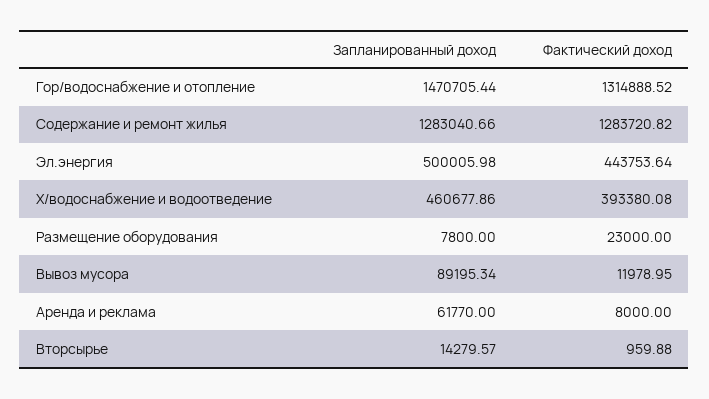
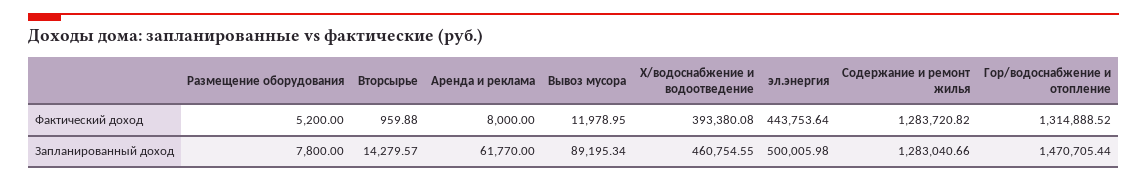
Запланированный доход, Х/водоснабжение и водоотведение: 460677.86 -> 460754.55
Фактический доход, Размещение оборудования: 23000 -> 5200

